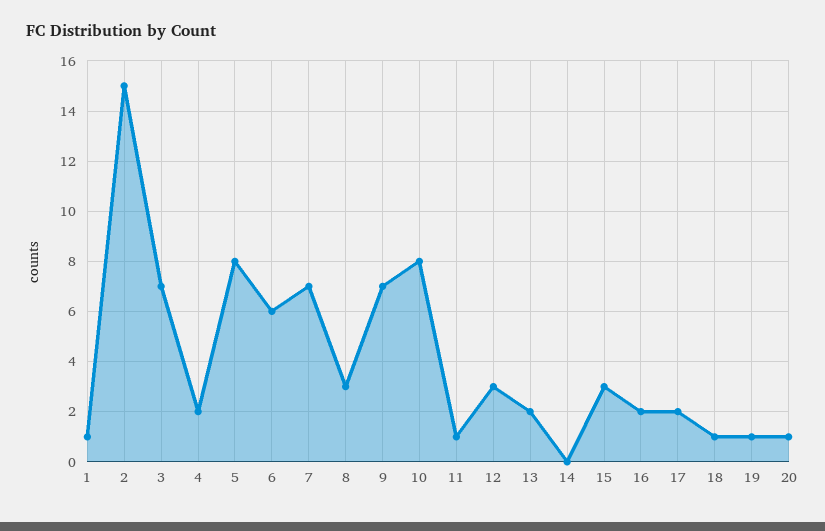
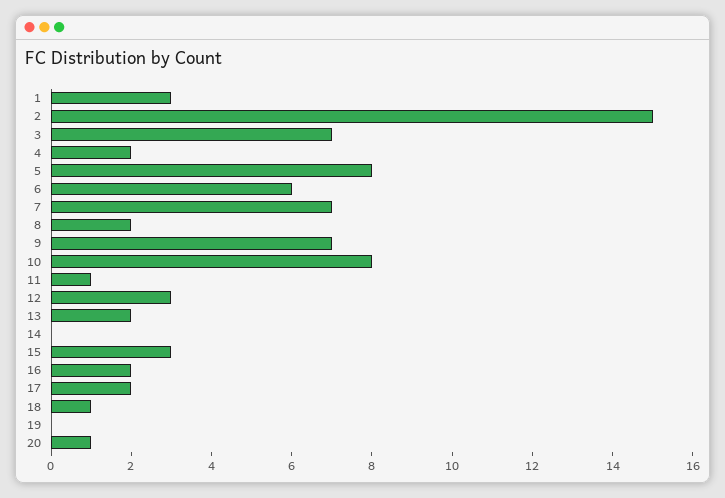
1: 1 -> 3
8: 3 -> 2
19: 1 -> 0

